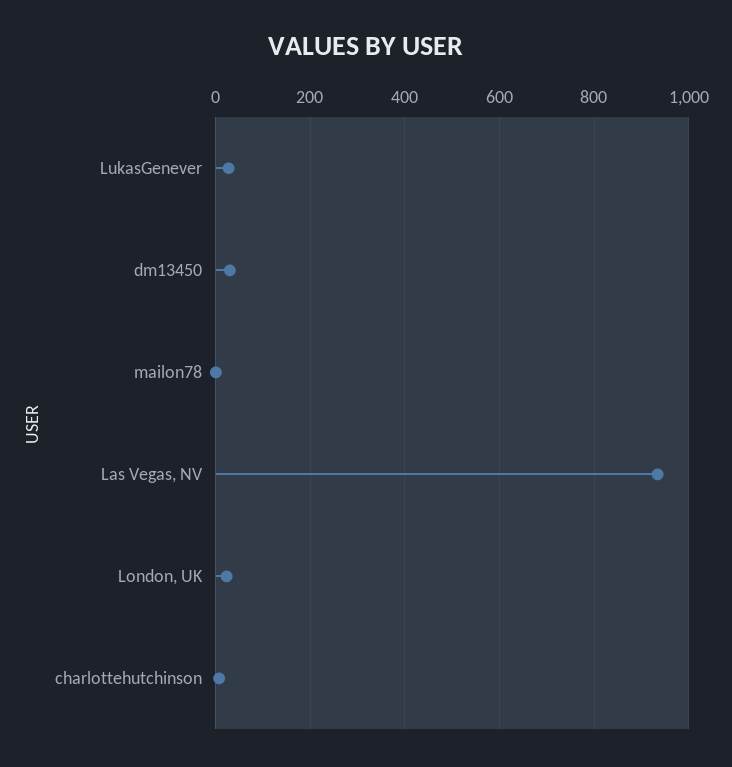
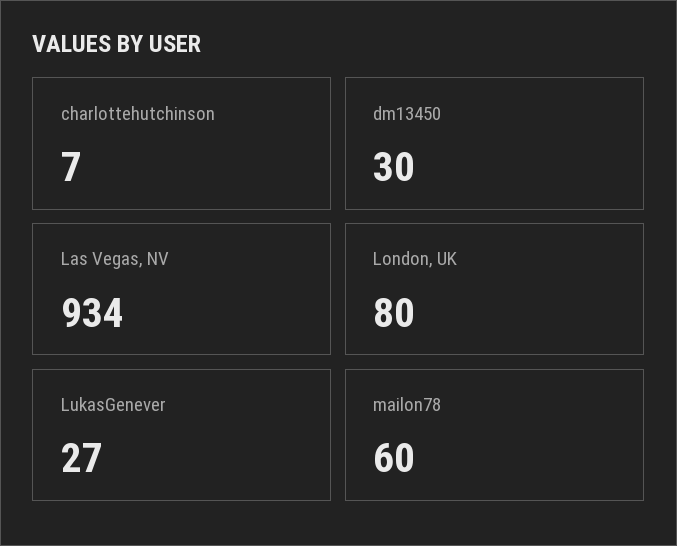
mailon78: 0 -> 60
London, UK: 20 -> 80

